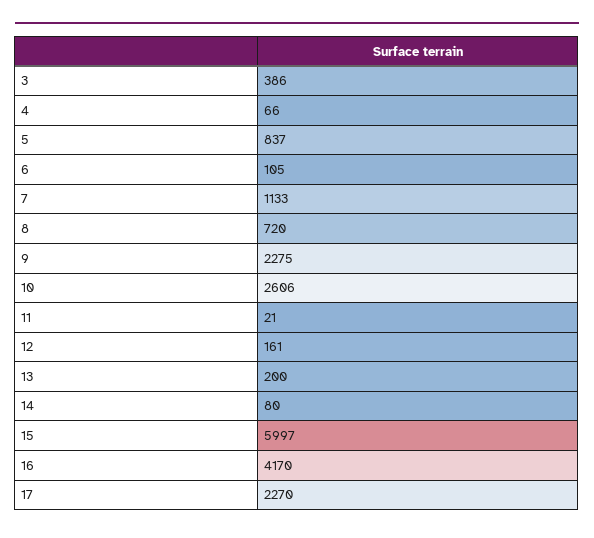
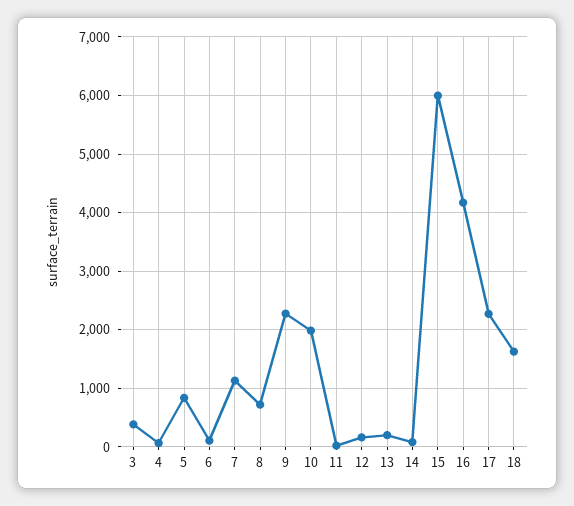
10: 2606 -> 2000
18: none -> 1600

